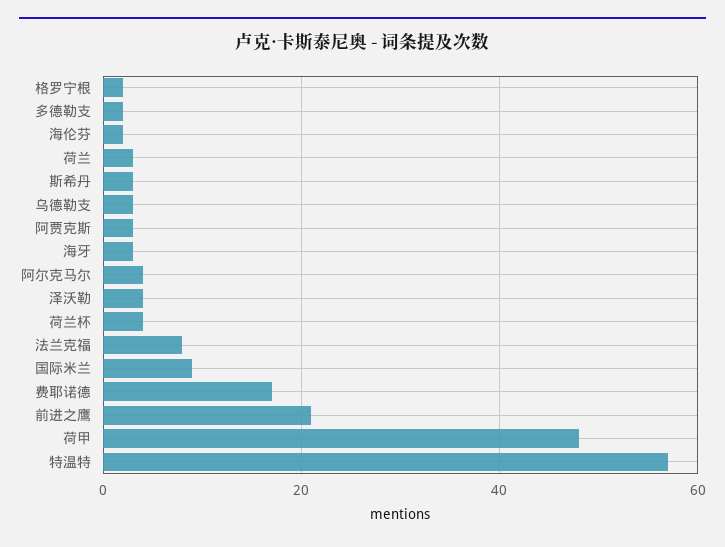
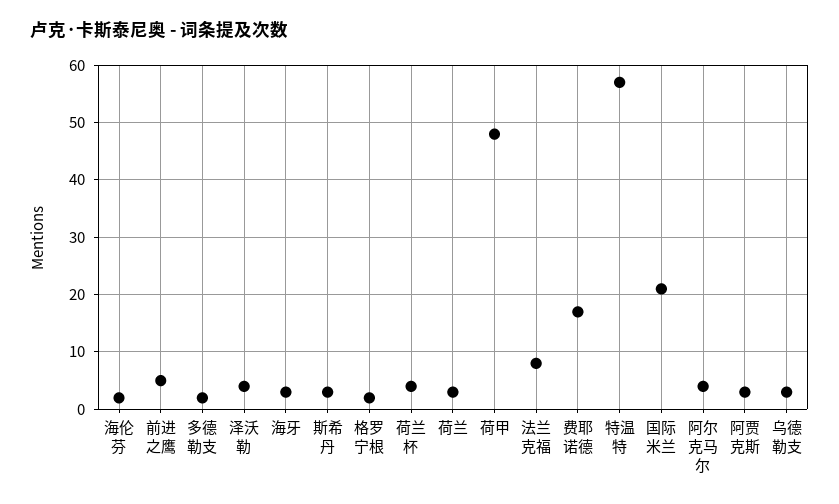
国际米兰: 10 -> 20
前进之鹰: 20 -> 5

